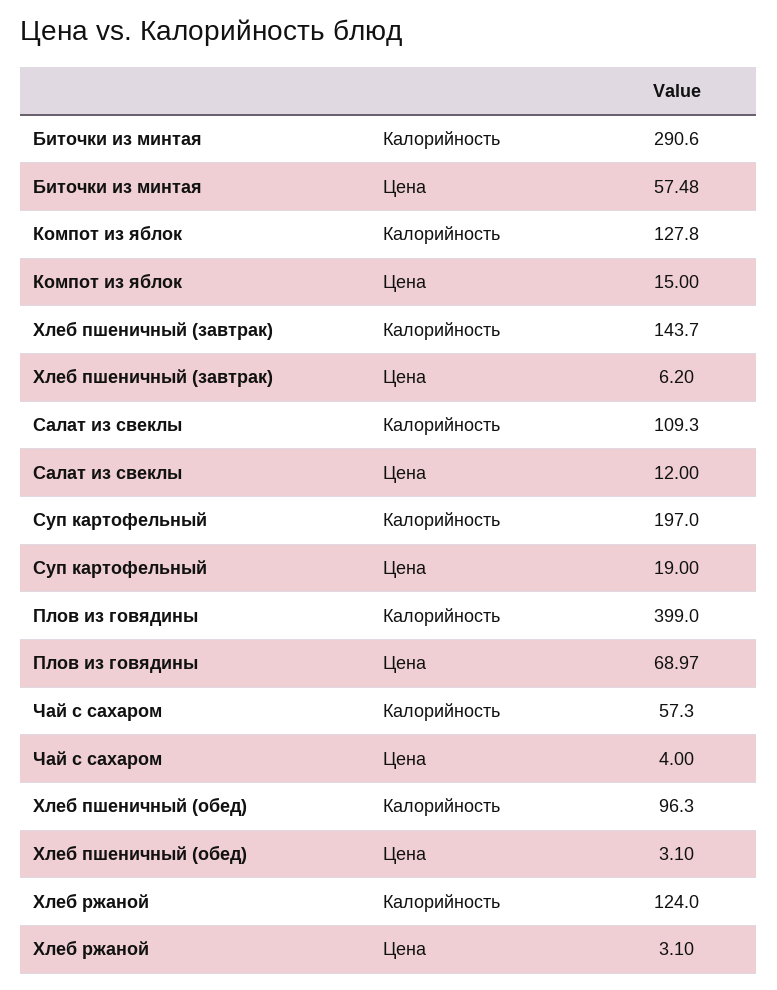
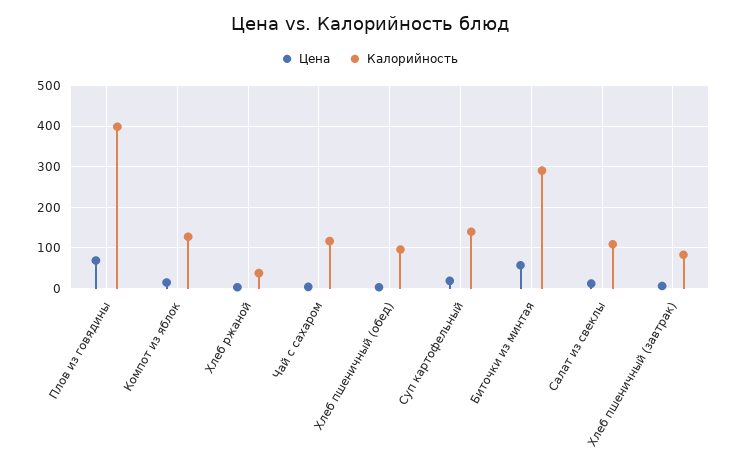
Калорийность, Хлеб пшеничный (завтрак): 143.7 -> 80
Калорийность, Суп картофельный: 197 -> 140
Калорийность, Чай с сахаром: 57.3 -> 120
Калорийность, Хлеб ржаной: 124 -> 40

